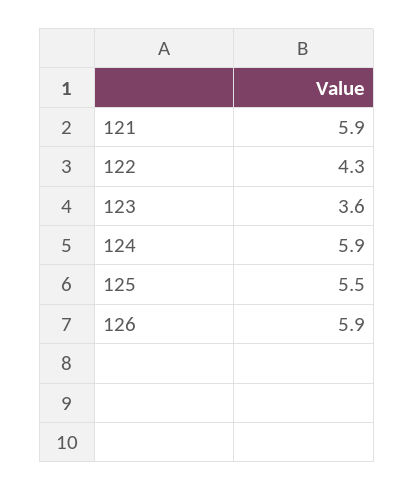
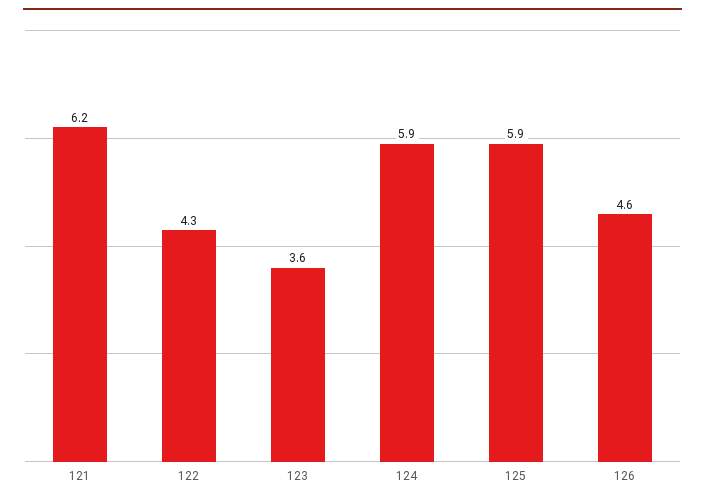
121: 5.9 -> 6.2
125: 5.5 -> 5.9
126: 5.9 -> 4.6

